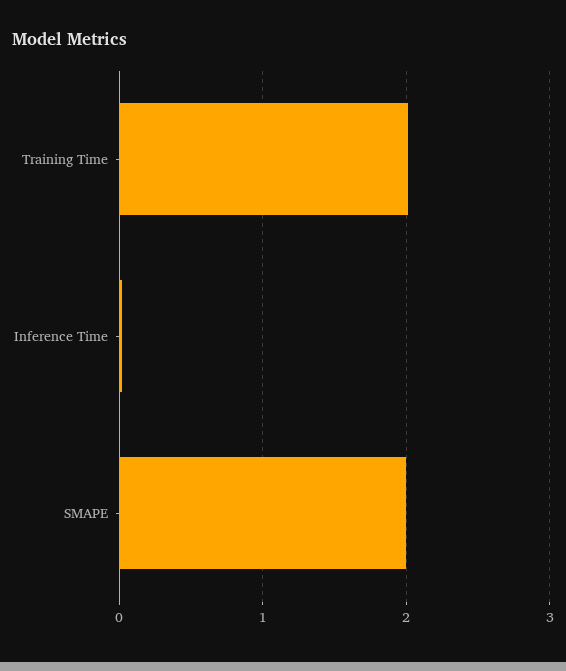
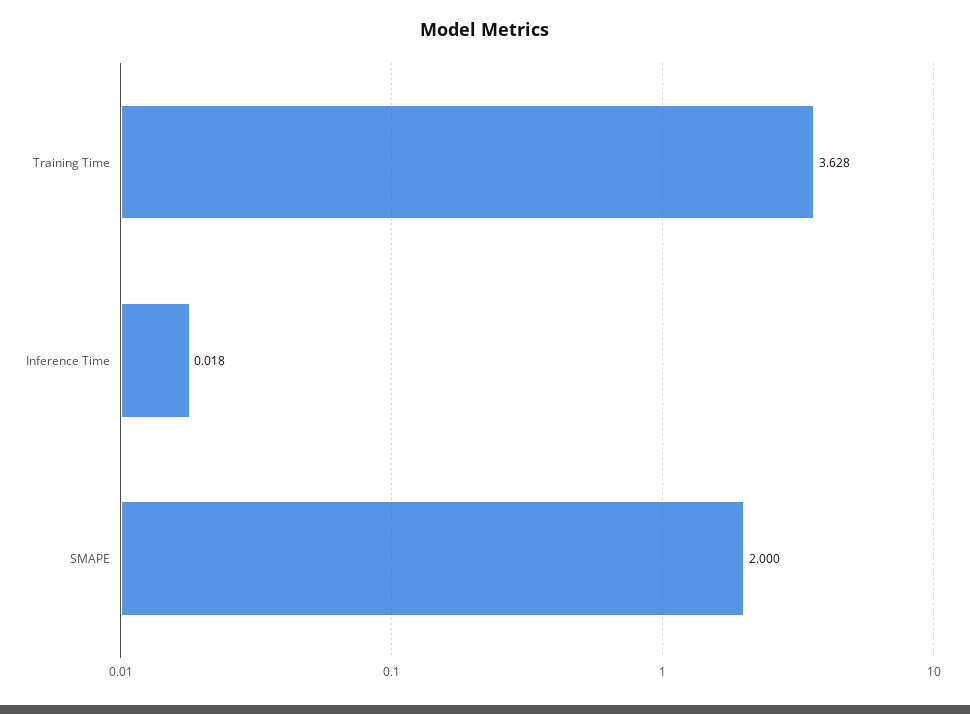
Training Time: 2 -> 3.628

